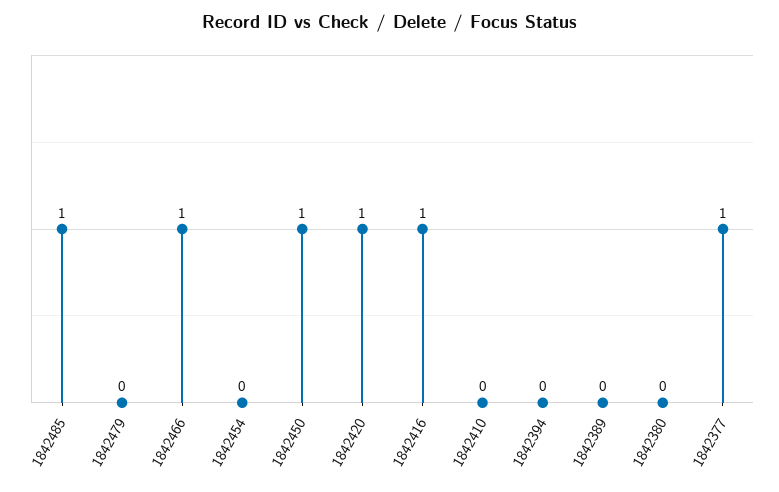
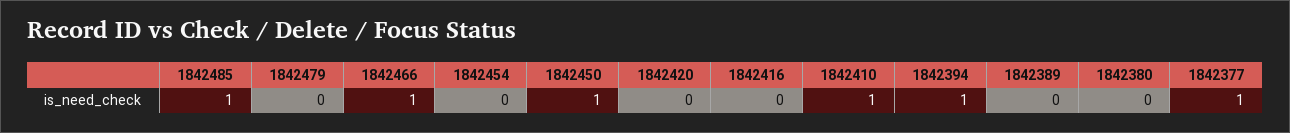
1842420: 1 -> 0
1842416: 1 -> 0
1842410: 0 -> 1
1842394: 0 -> 1

